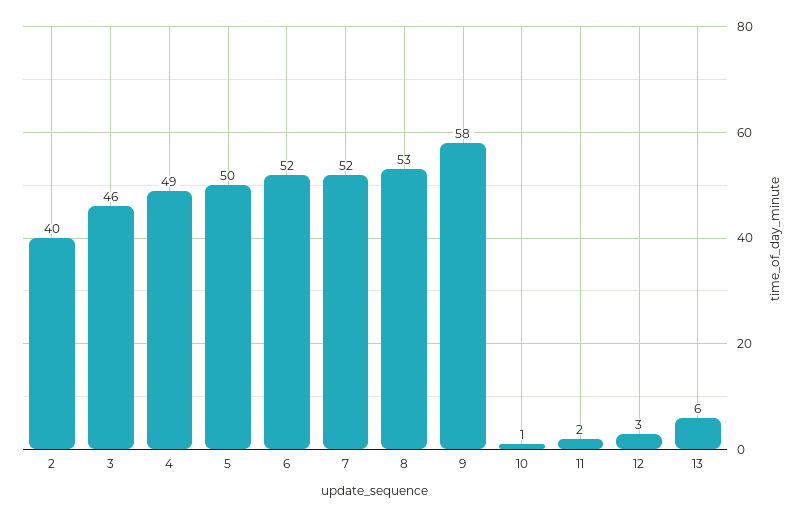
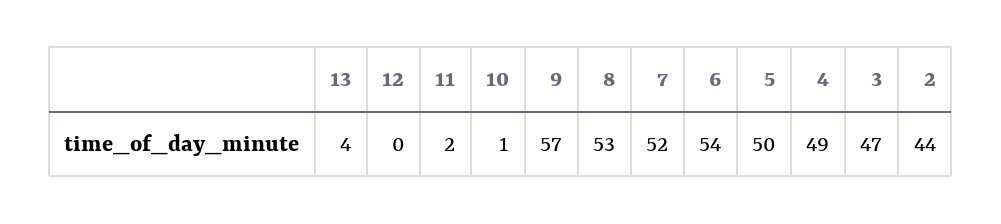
2: 40 -> 44
3: 46 -> 47
6: 52 -> 54
9: 58 -> 57
12: 3 -> 0
13: 6 -> 4

